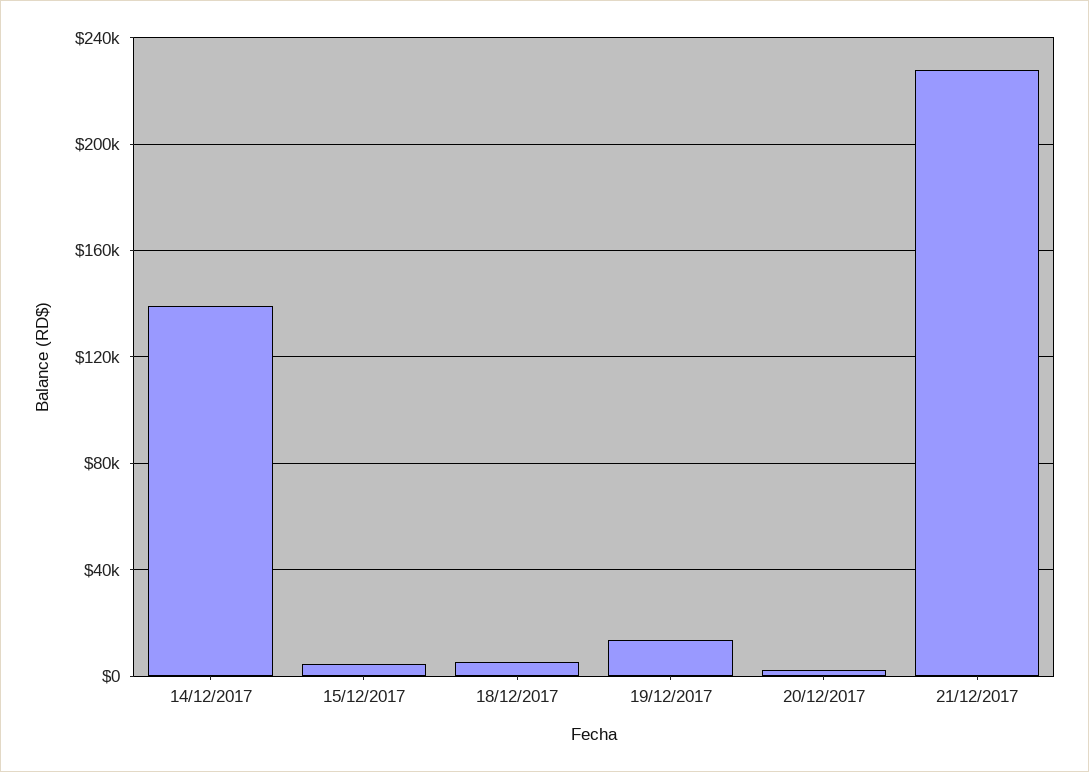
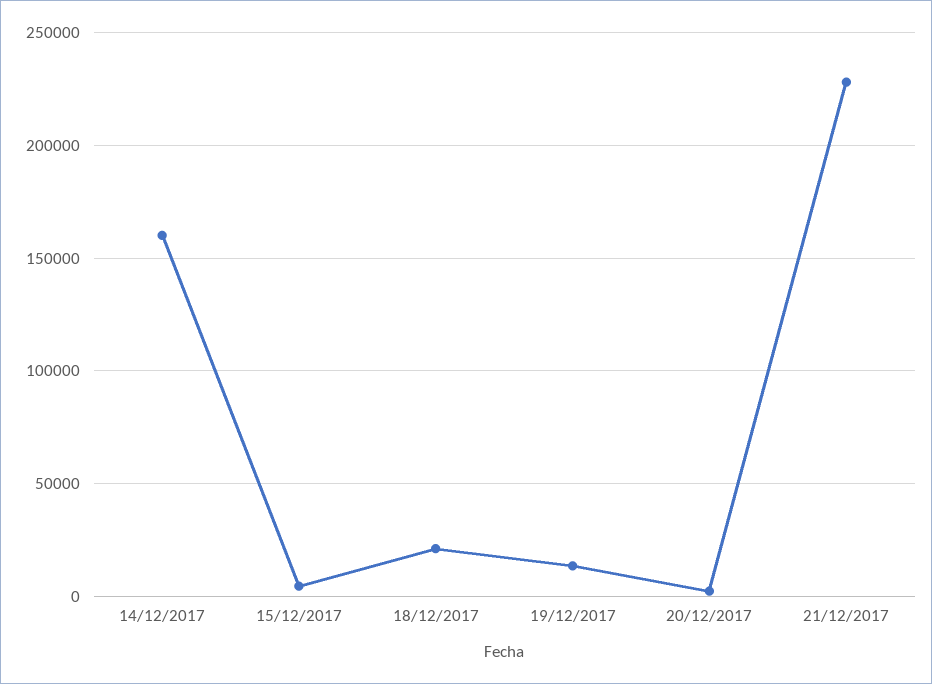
14/12/2017: 140000 -> 160000
18/12/2017: 5000 -> 20000

